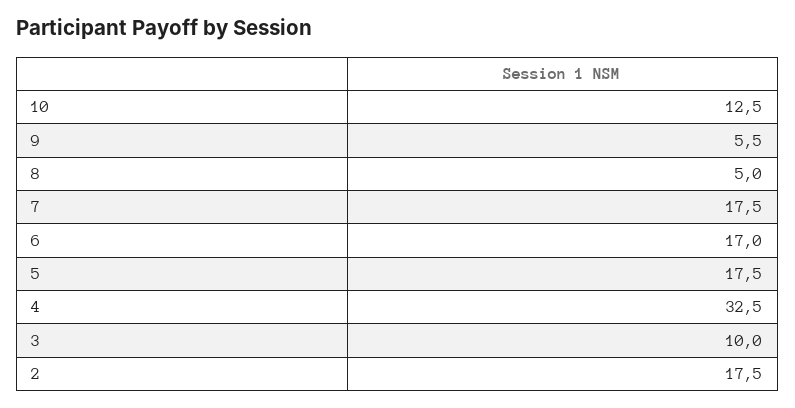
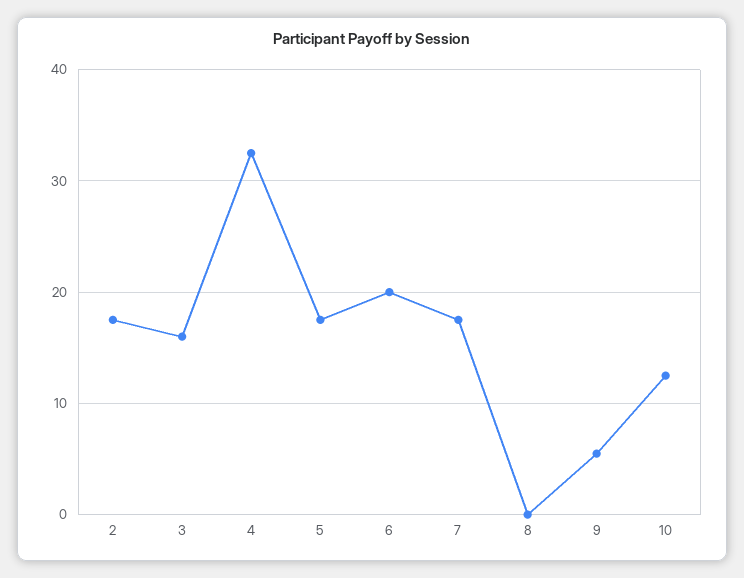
8: 5 -> 0
6: 17 -> 20
3: 10 -> 16

